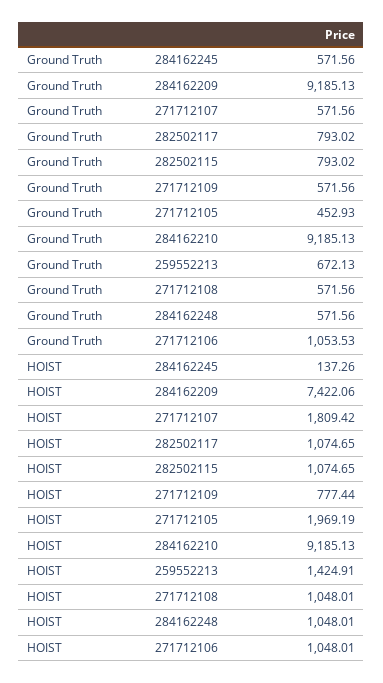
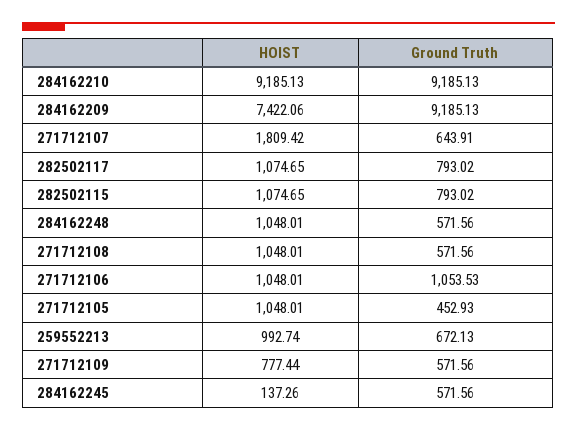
Ground Truth, 271712107: 571.56 -> 643.91
HOIST, 271712105: 1969.19 -> 1048.01
HOIST, 259552213: 1424.91 -> 992.74

